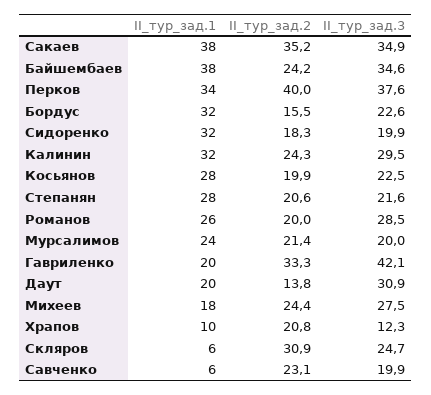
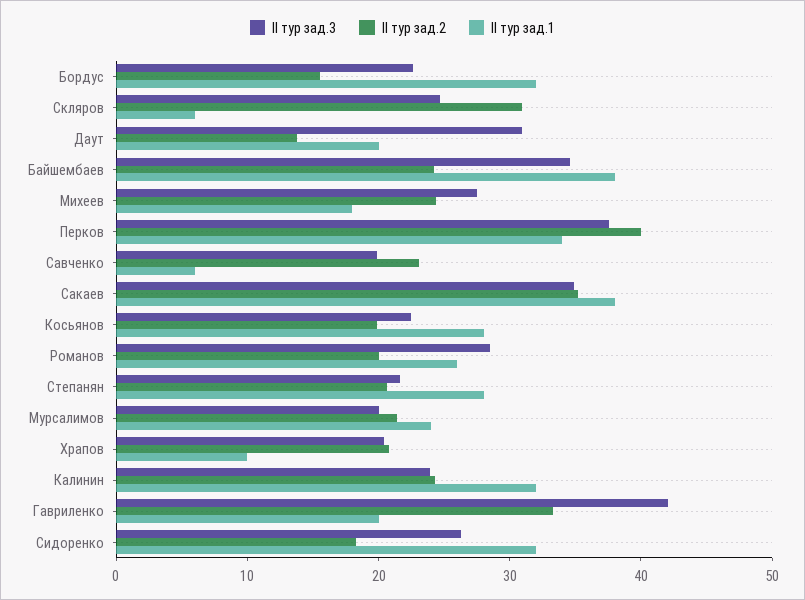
II_тур_зад.3, Сидоренко: 19.9 -> 26
II_тур_зад.3, Калинин: 29.5 -> 24
II_тур_зад.3, Храпов: 12.3 -> 20

